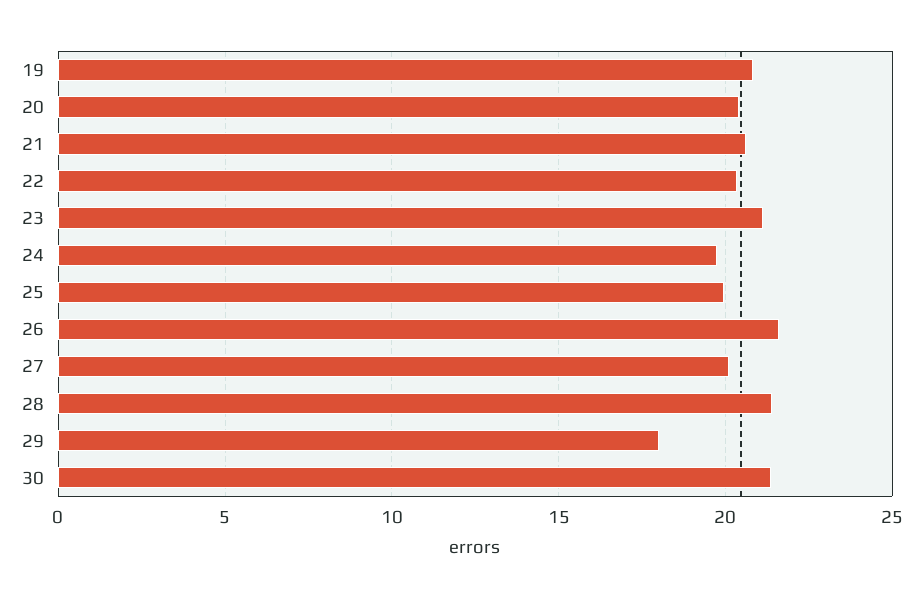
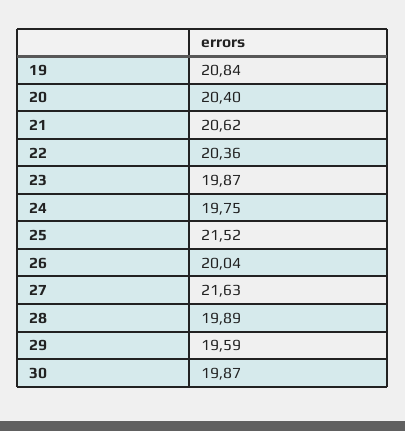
23: 21 -> 19.87
25: 20 -> 21.52
26: 21.5 -> 20.04
27: 20 -> 21.63
28: 21.5 -> 19.89
29: 18 -> 19.59
30: 21.5 -> 19.87

